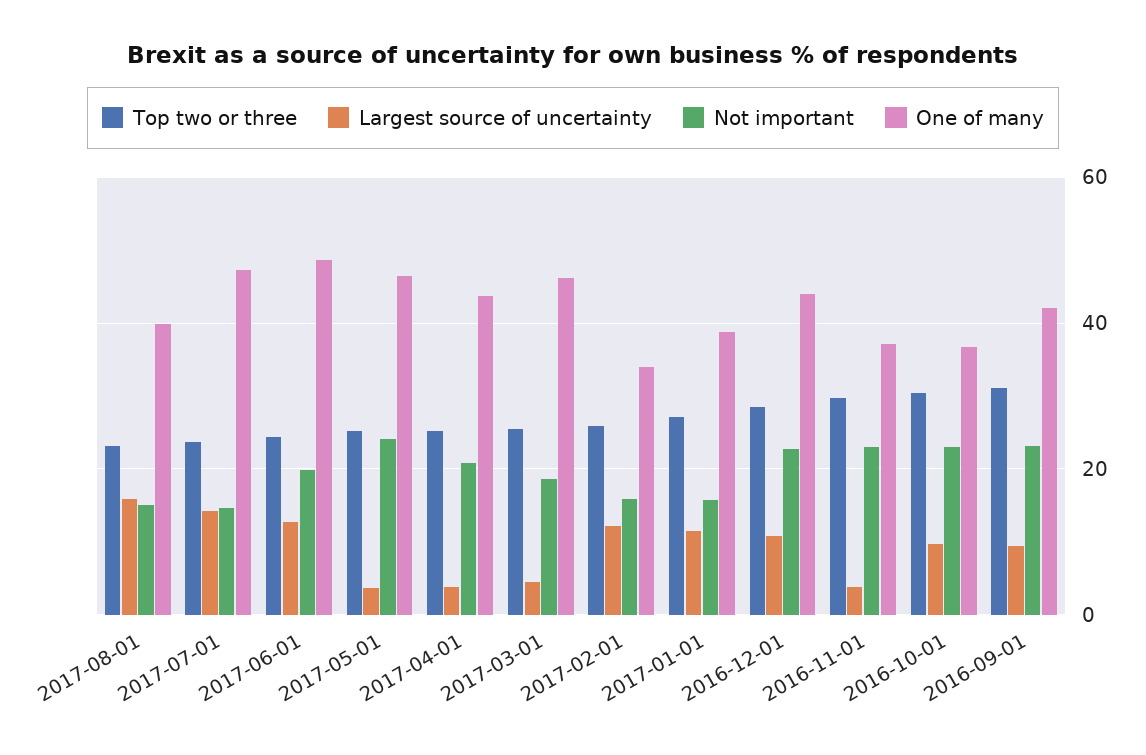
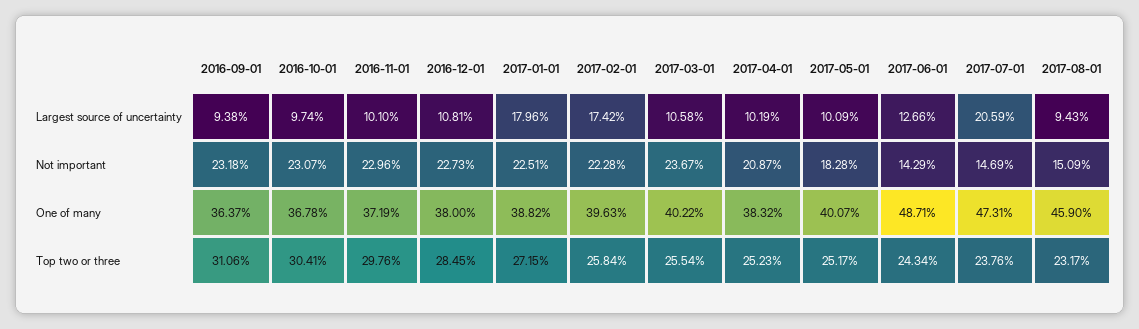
Largest source of uncertainty, 2017-08-01: 16 -> 9.43
One of many, 2017-08-01: 40 -> 45.9
Largest source of uncertainty, 2017-07-01: 14 -> 20.59
Not important, 2017-06-01: 20 -> 14.29
Largest source of uncertainty, 2017-05-01: 4 -> 10.09
Not important, 2017-05-01: 24 -> 18.28
One of many, 2017-05-01: 46 -> 40.07
Largest source of uncertainty, 2017-04-01: 4 -> 10.19
One of many, 2017-04-01: 44 -> 38.32
Largest source of uncertainty, 2017-03-01: 4 -> 10.58
Not important, 2017-03-01: 18 -> 23.67
One of many, 2017-03-01: 46 -> 40.22
Largest source of uncertainty, 2017-02-01: 12 -> 17.42
Not important, 2017-02-01: 16 -> 22.28
One of many, 2017-02-01: 34 -> 39.63
Largest source of uncertainty, 2017-01-01: 12 -> 17.96
Not important, 2017-01-01: 16 -> 22.51
One of many, 2016-12-01: 44 -> 38
Largest source of uncertainty, 2016-11-01: 4 -> 10.1
One of many, 2016-09-01: 42 -> 36.37

